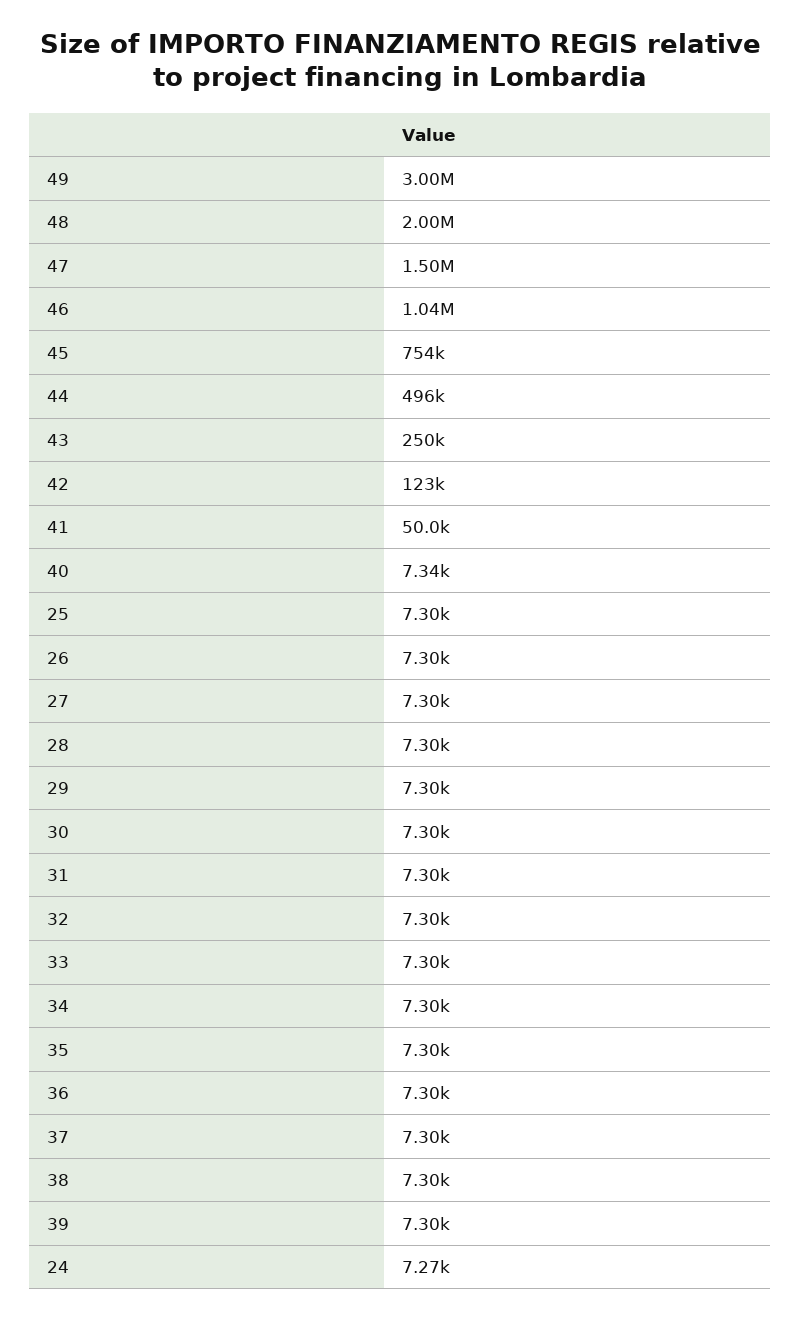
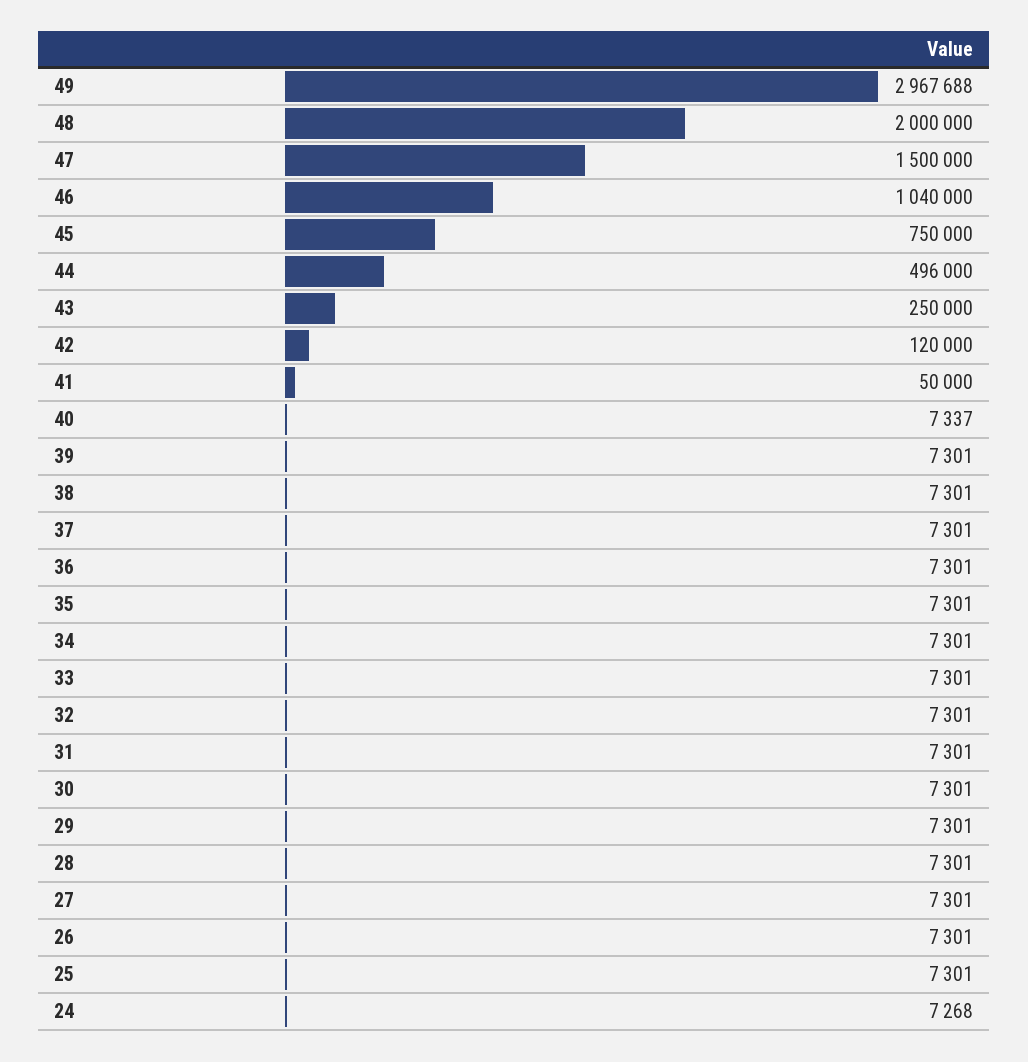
49: 3000000 -> 2967688
45: 754000 -> 750000
42: 123000 -> 120000

